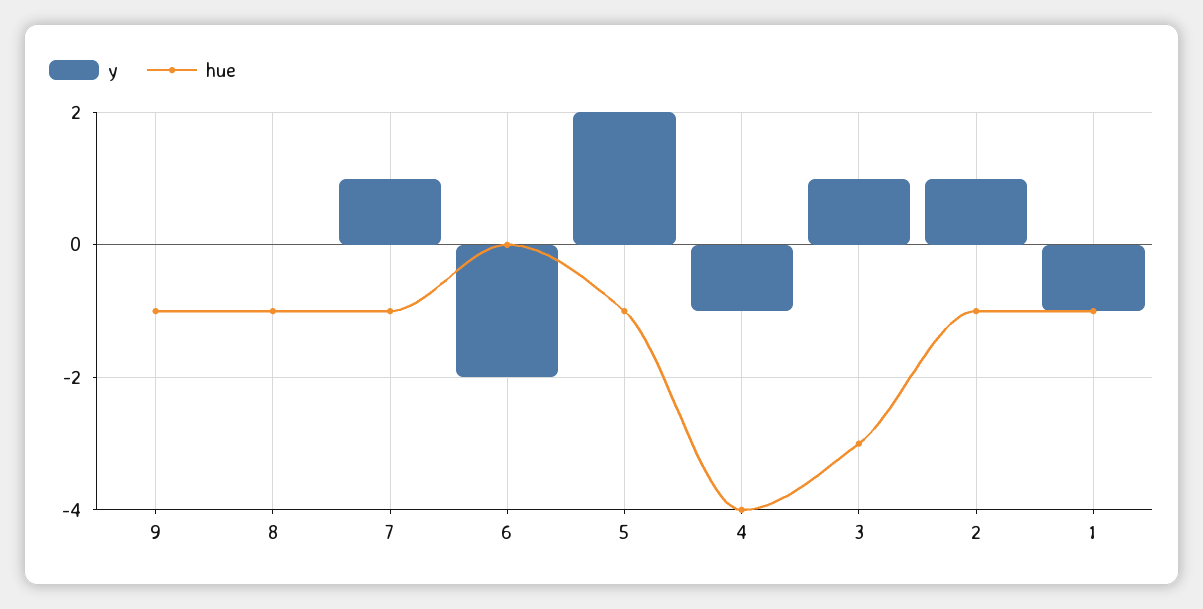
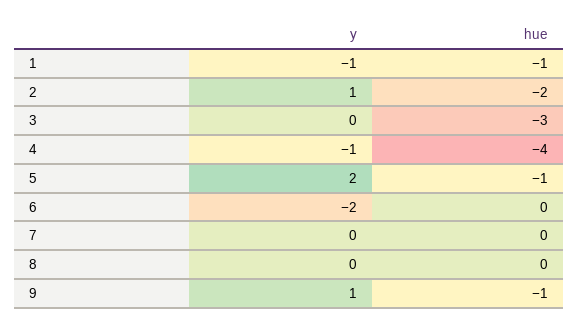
y, 9: 0 -> 1
hue, 8: -1 -> 0
y, 7: 1 -> 0
hue, 7: -1 -> 0
y, 3: 1 -> 0
hue, 2: -1 -> -2

